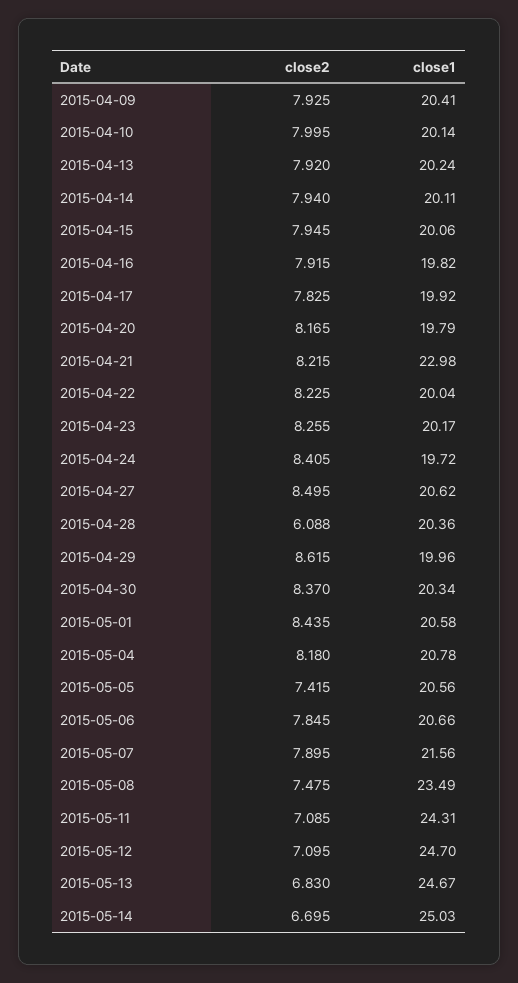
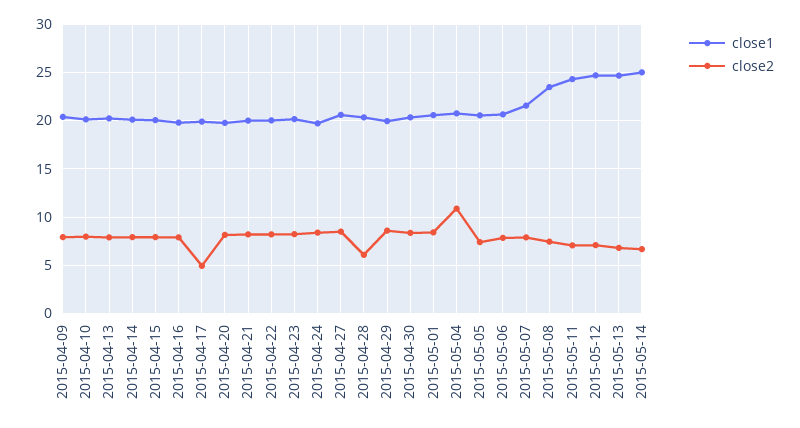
close2, 2015-04-17: 7.825 -> 5
close1, 2015-04-21: 22.98 -> 20
close2, 2015-05-04: 8.18 -> 11

